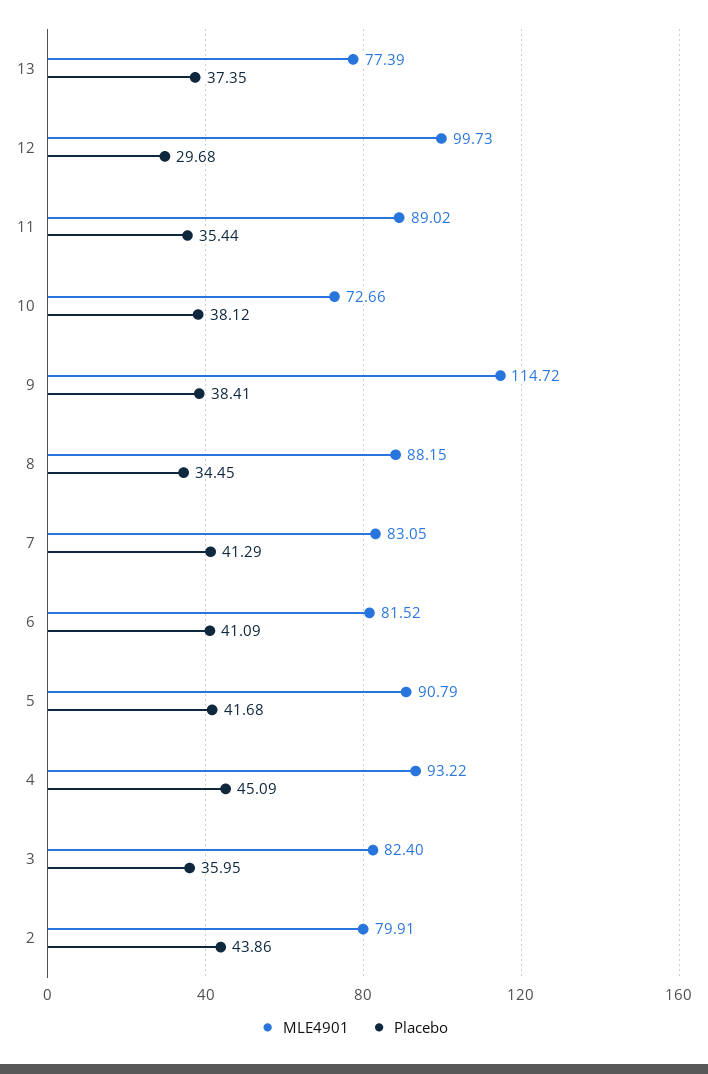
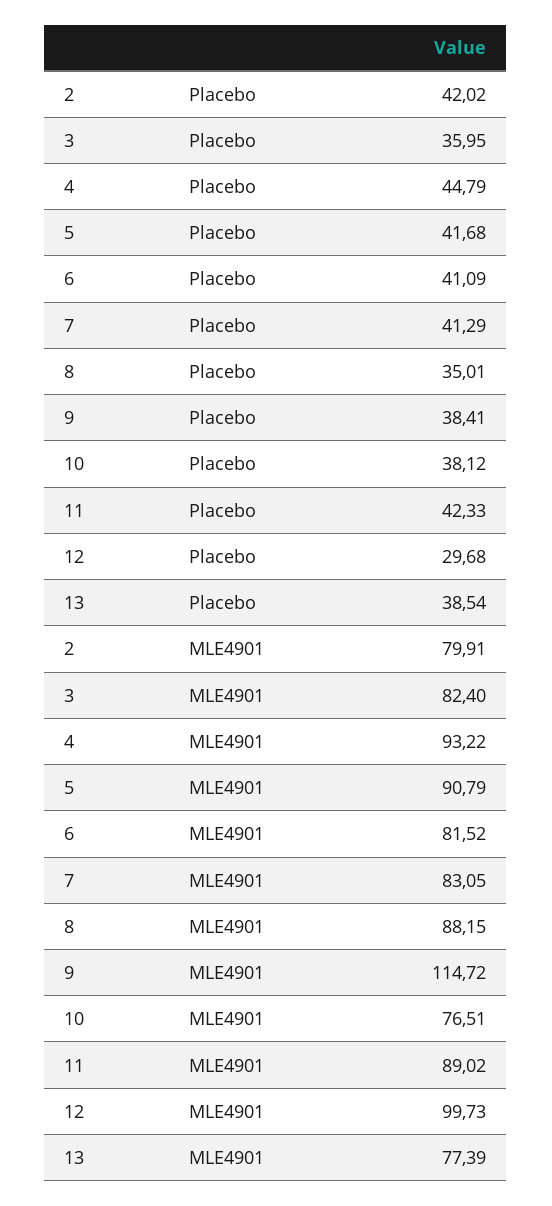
Placebo, 13: 37.35 -> 38.54
Placebo, 11: 35.44 -> 42.33
MLE4901, 10: 72.66 -> 76.51
Placebo, 8: 34.45 -> 35.01
Placebo, 4: 45.09 -> 44.79
Placebo, 2: 43.86 -> 42.02

